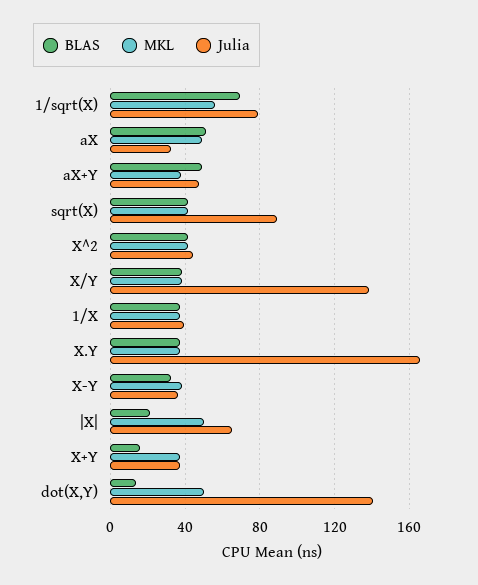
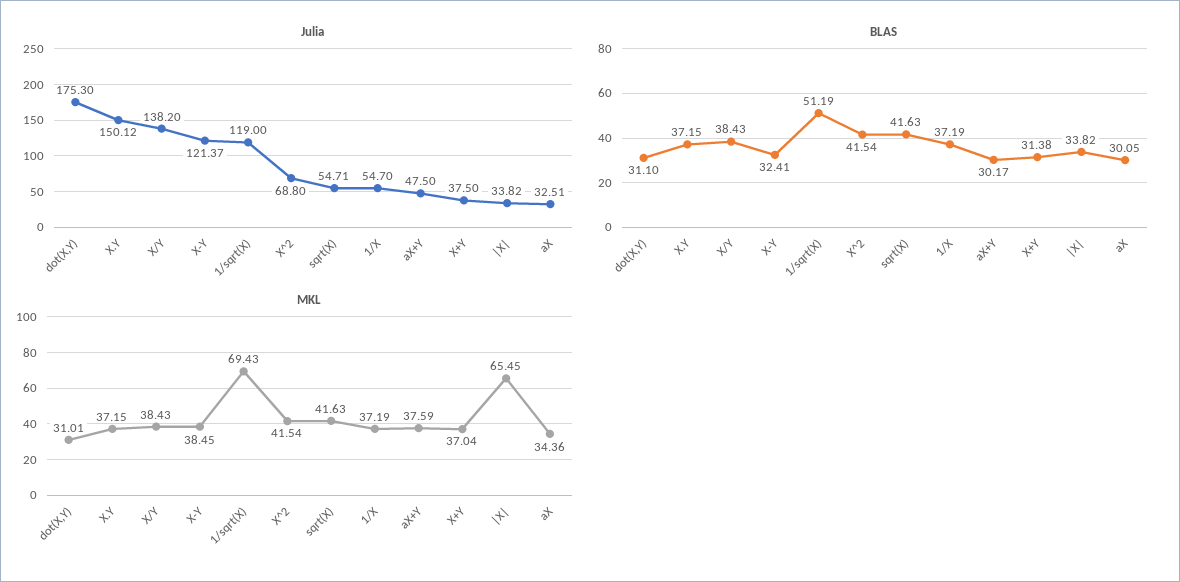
BLAS, 1/sqrt(X): 70 -> 51.19
MKL, 1/sqrt(X): 55 -> 69.43
Julia, 1/sqrt(X): 80 -> 119
BLAS, aX: 50 -> 30.05
MKL, aX: 50 -> 34.36
BLAS, aX+Y: 50 -> 30.17
Julia, sqrt(X): 90 -> 54.71
Julia, X^2: 45 -> 68.8
Julia, 1/X: 40 -> 54.7
Julia, X.Y: 165 -> 150.12
Julia, X-Y: 35 -> 121.37
BLAS, |X|: 20 -> 33.82
MKL, |X|: 50 -> 65.45
Julia, |X|: 65 -> 33.82
BLAS, X+Y: 15 -> 31.38
BLAS, dot(X,Y): 15 -> 31.1
MKL, dot(X,Y): 50 -> 31.01
Julia, dot(X,Y): 140 -> 175.3

